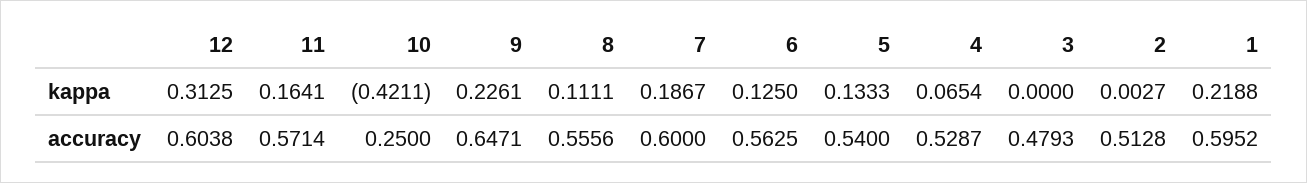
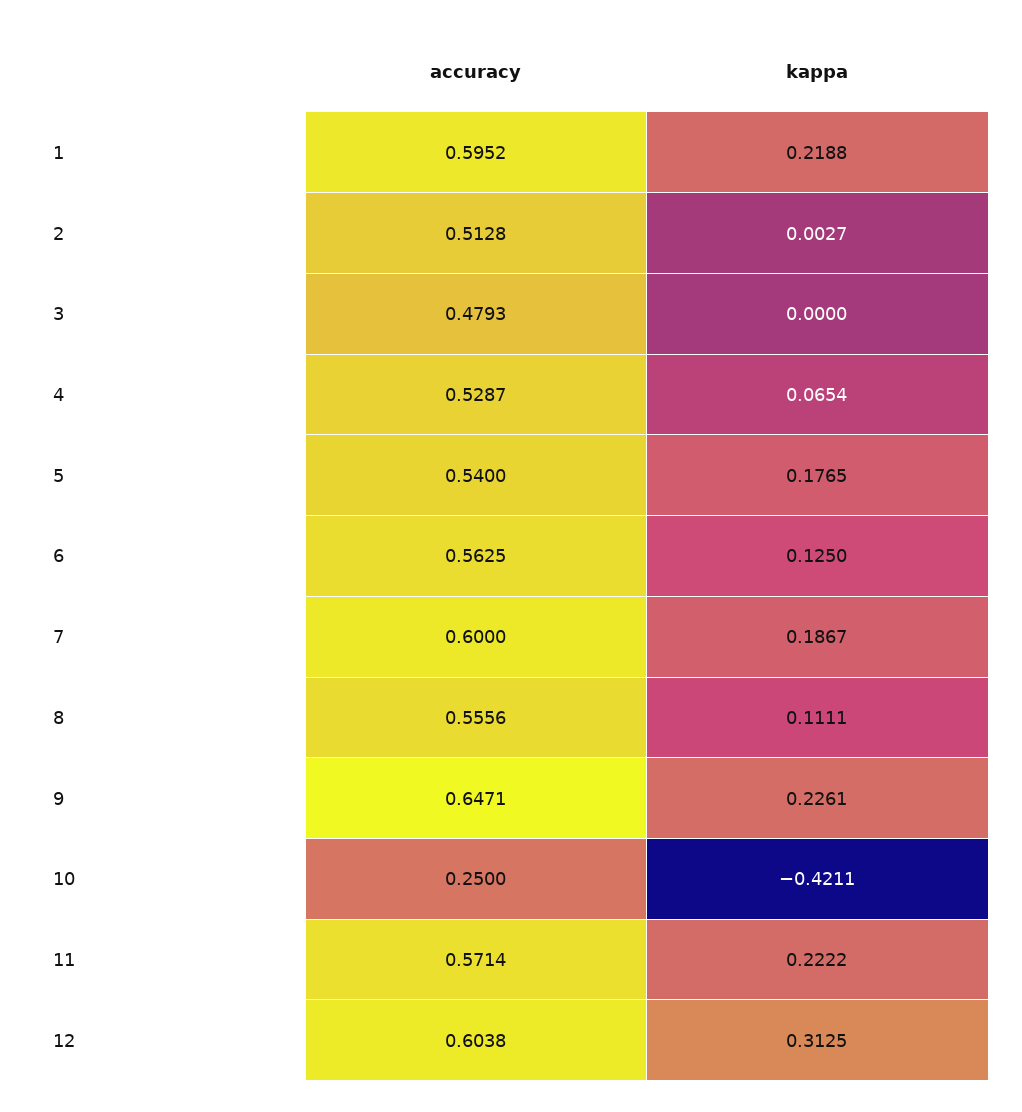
11, kappa: 0.1641 -> 0.2222
5, kappa: 0.1333 -> 0.1765

